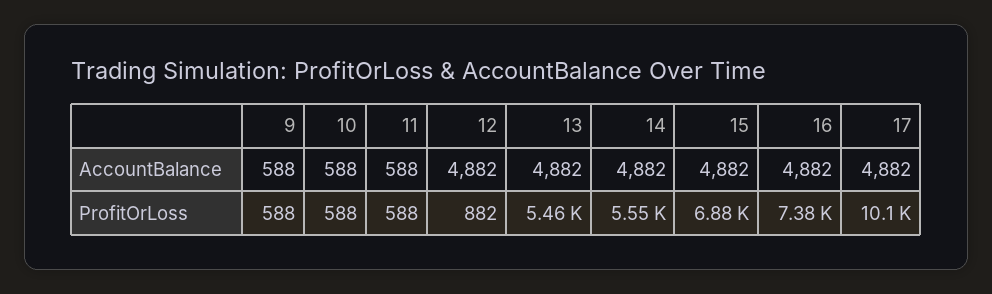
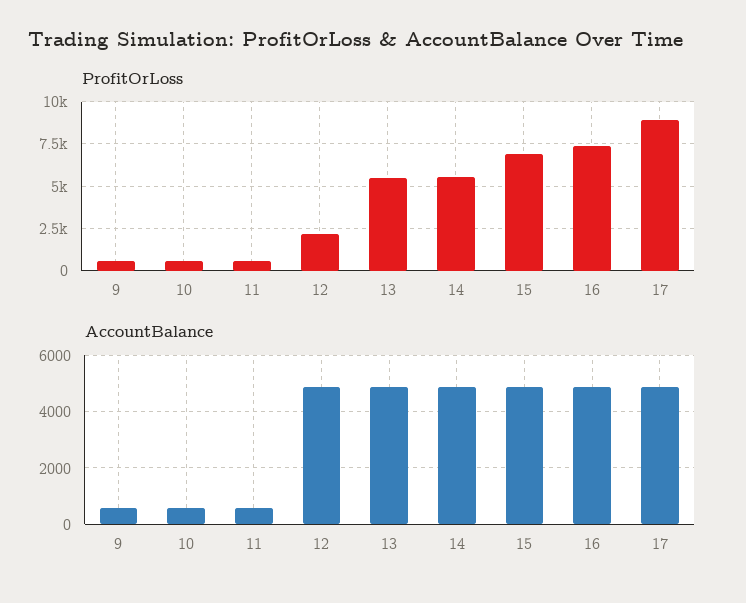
ProfitOrLoss, 12: 882 -> 2000
ProfitOrLoss, 17: 10100 -> 9000

